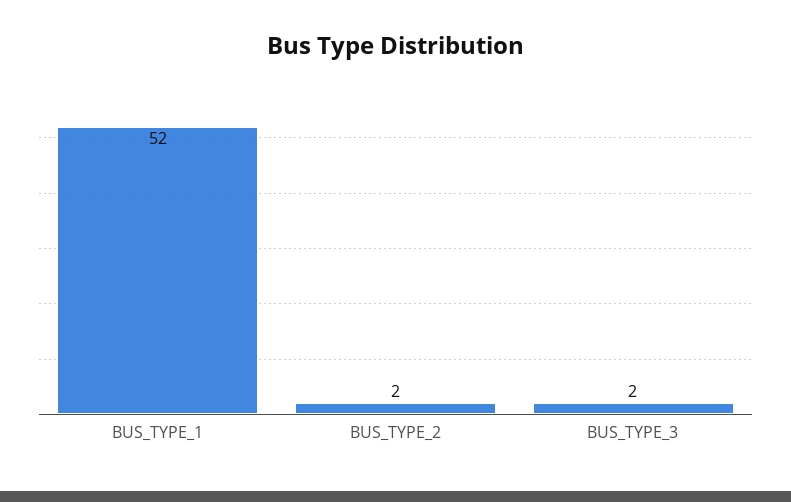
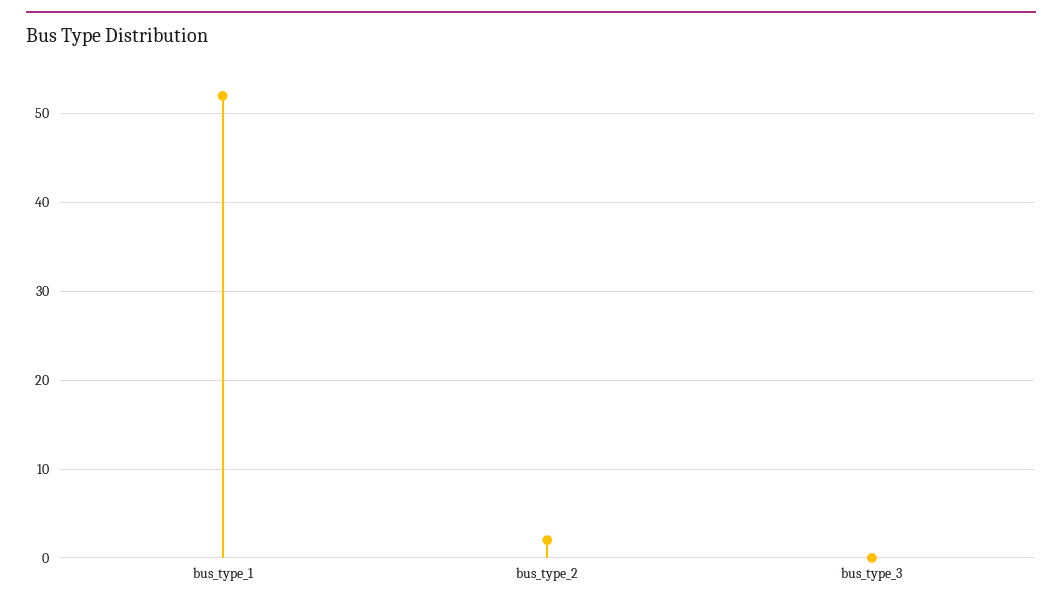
BUS_TYPE_3: 2 -> 0

